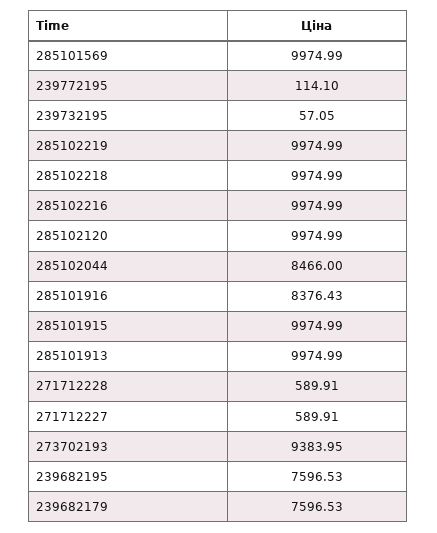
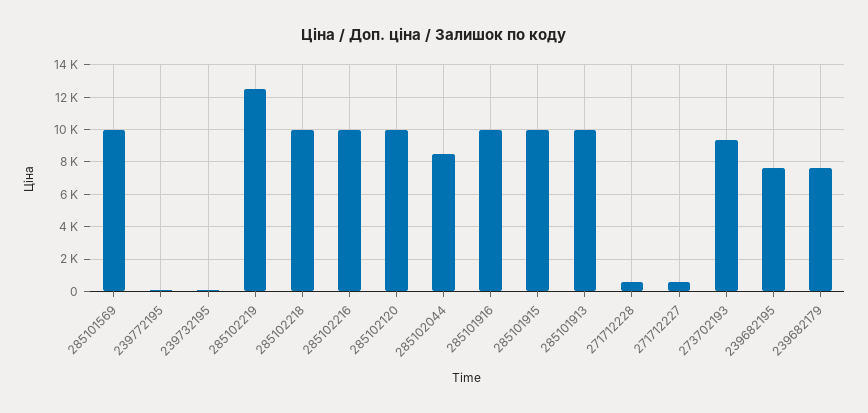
285102219: 9974.99 -> 12500
285101916: 8376.43 -> 10000

